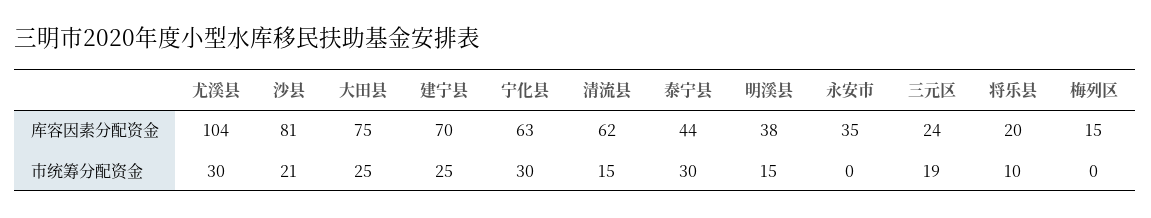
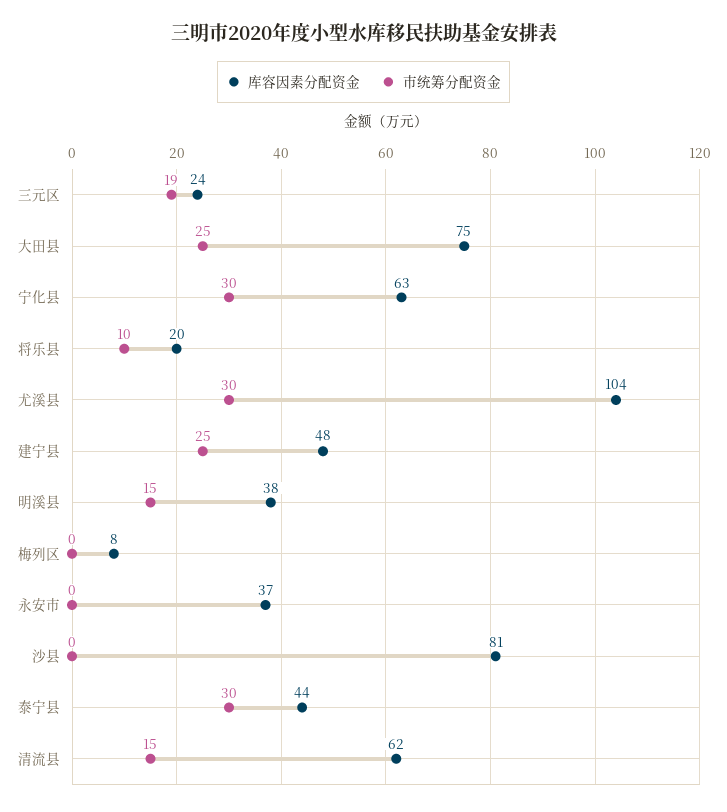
库容因素分配资金, 建宁县: 70 -> 48
库容因素分配资金, 永安市: 35 -> 37
库容因素分配资金, 梅列区: 15 -> 8
市统筹分配资金, 沙县: 21 -> 0

